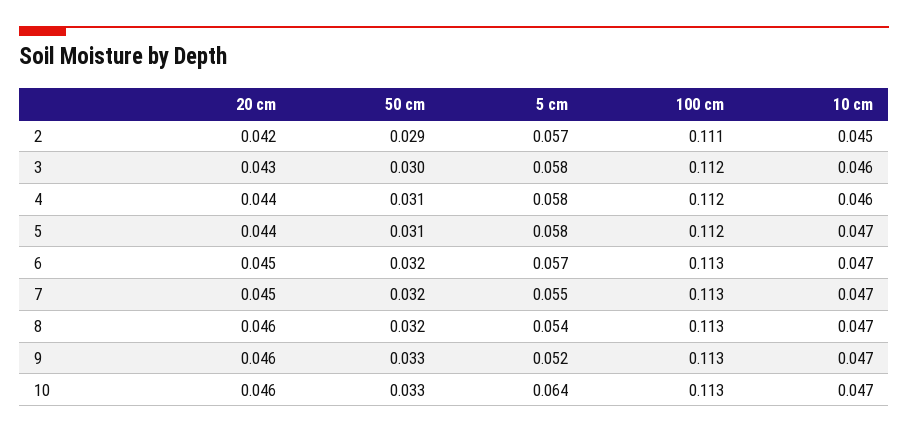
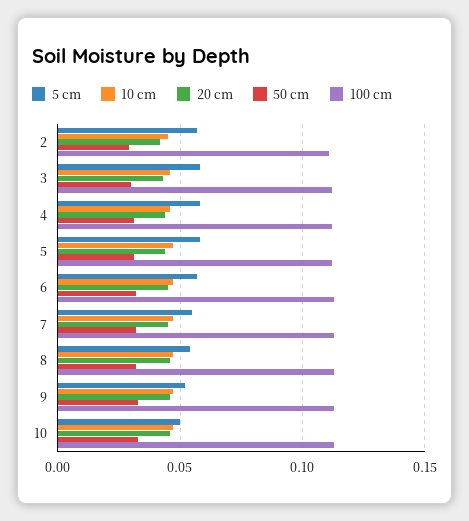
5 cm, 10: 0.064 -> 0.05

